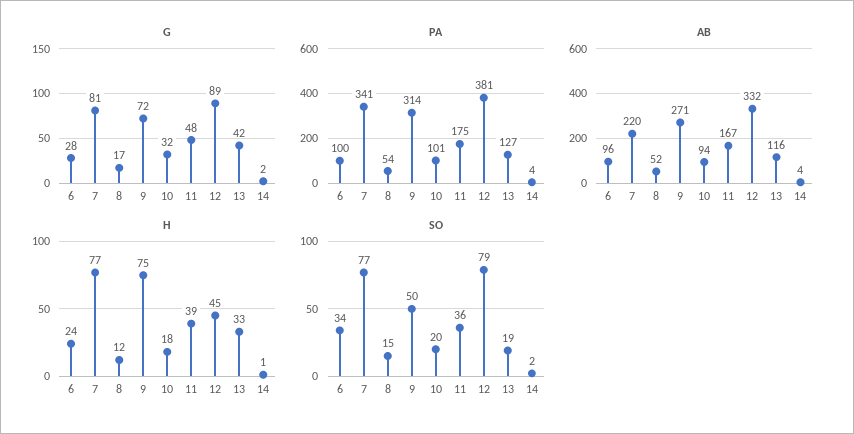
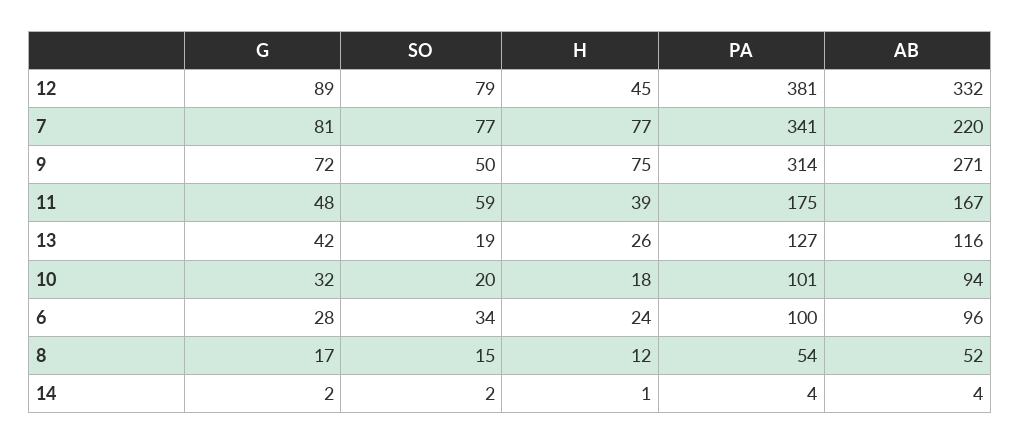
H, 13: 33 -> 26
SO, 11: 36 -> 59

